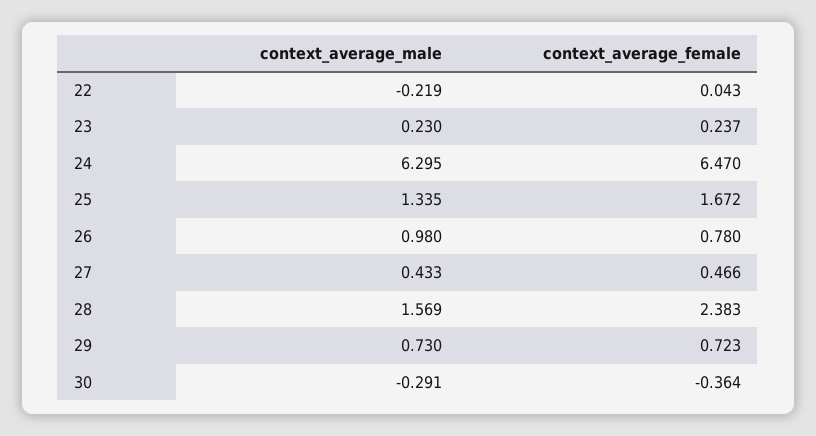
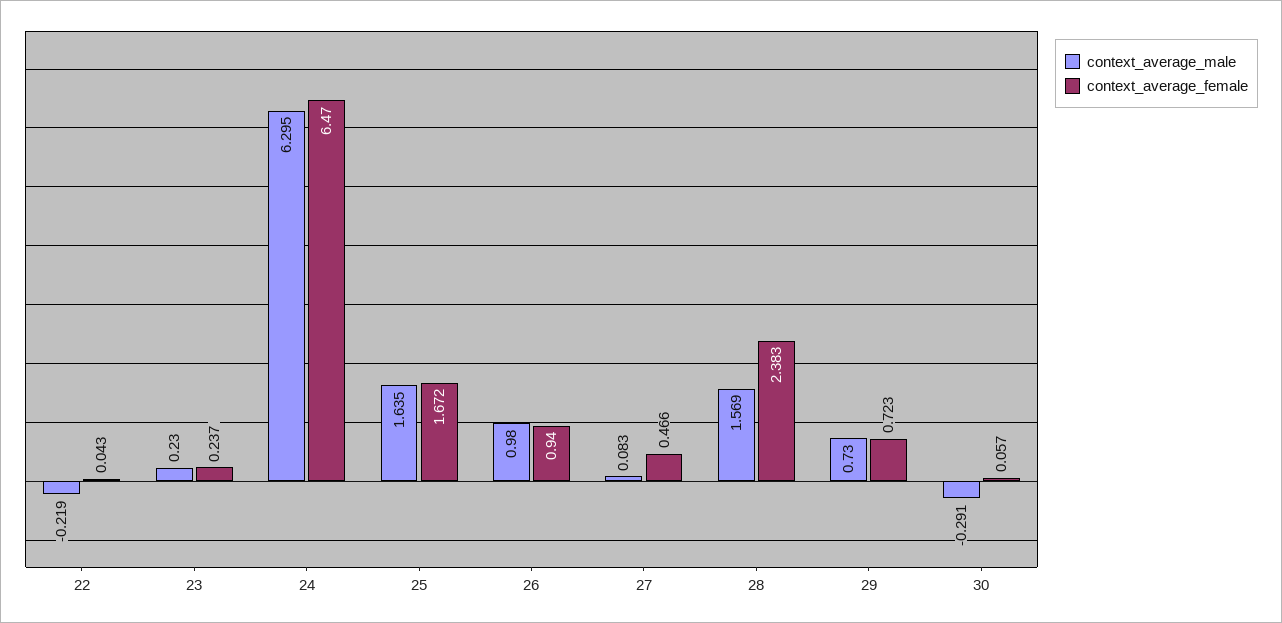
context_average_male, 25: 1.335 -> 1.635
context_average_female, 26: 0.78 -> 0.94
context_average_male, 27: 0.433 -> 0.083
context_average_female, 30: -0.364 -> 0.057

